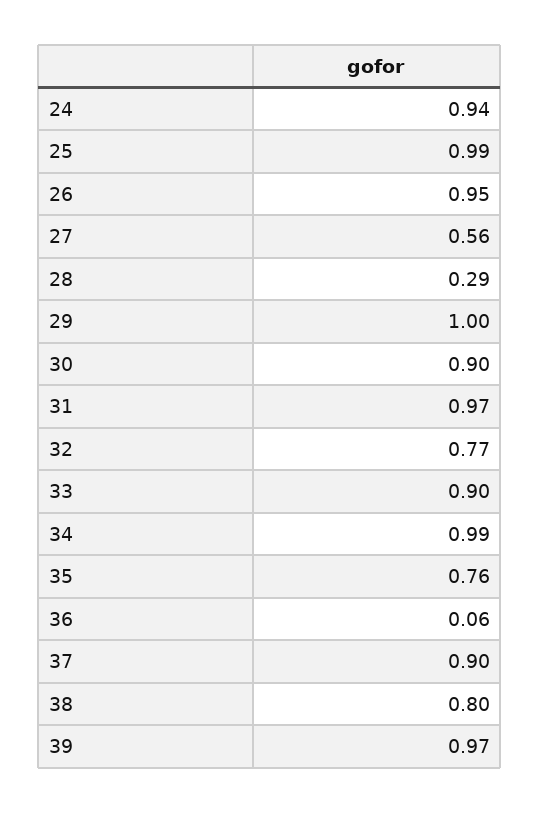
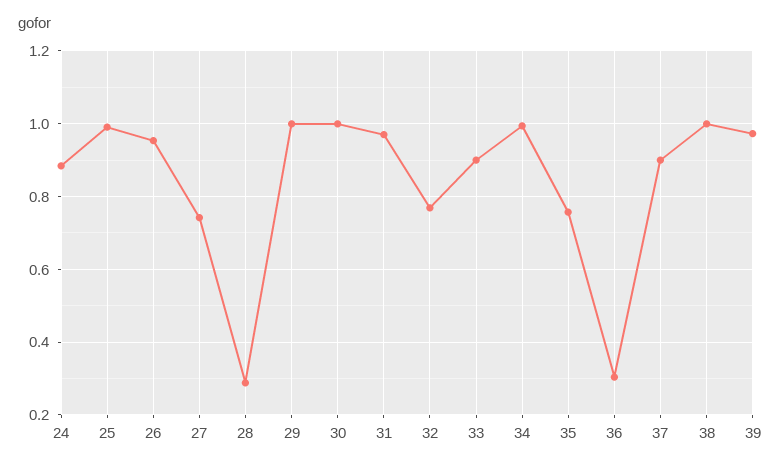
24: 0.94 -> 0.88
27: 0.56 -> 0.74
30: 0.9 -> 1
36: 0.06 -> 0.3
38: 0.8 -> 1

